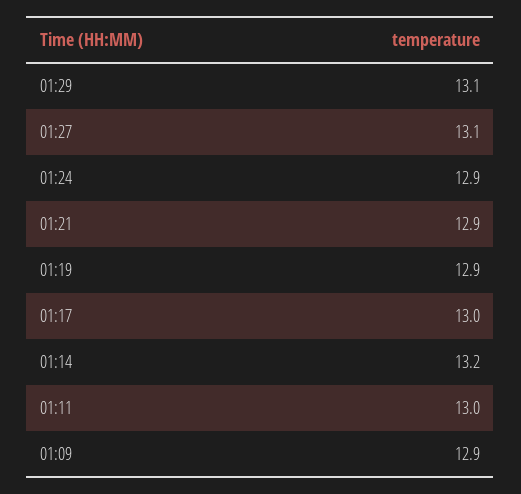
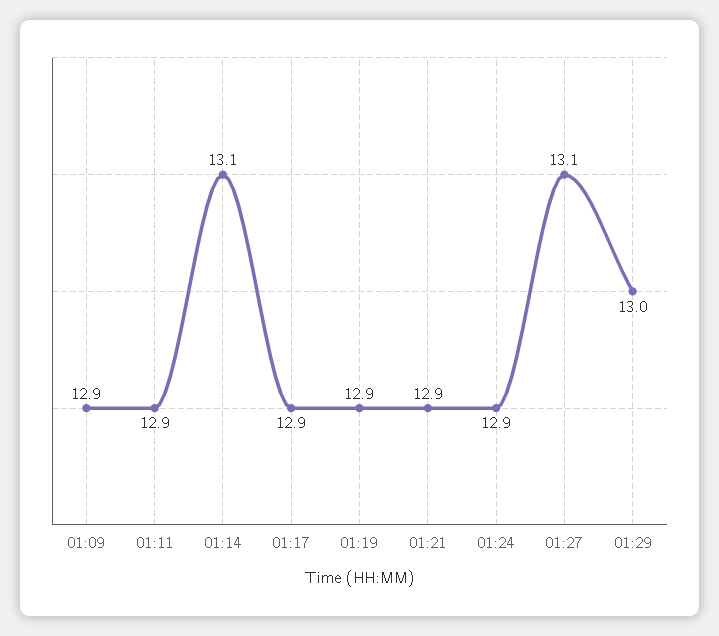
01:29: 13.1 -> 13
01:17: 13 -> 12.9
01:14: 13.2 -> 13.1
01:11: 13 -> 12.9

